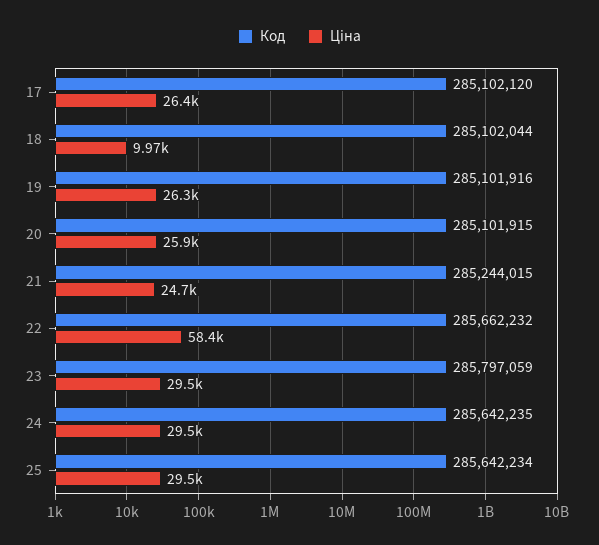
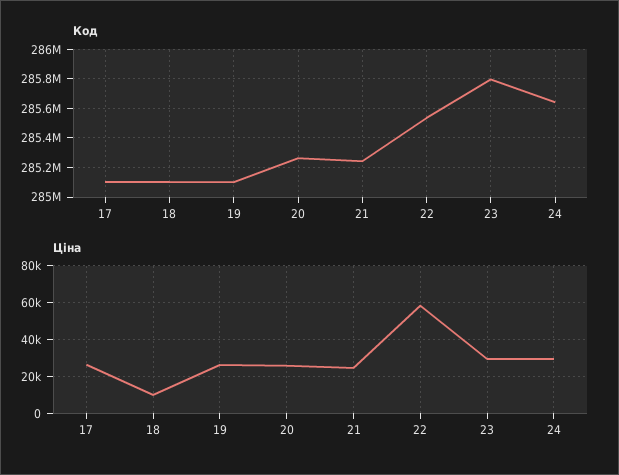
Код, 20: 285101915 -> 285250000
Код, 22: 285662232 -> 285550000
Код, 25: 285642234 -> none
Ціна, 25: 29500 -> none

